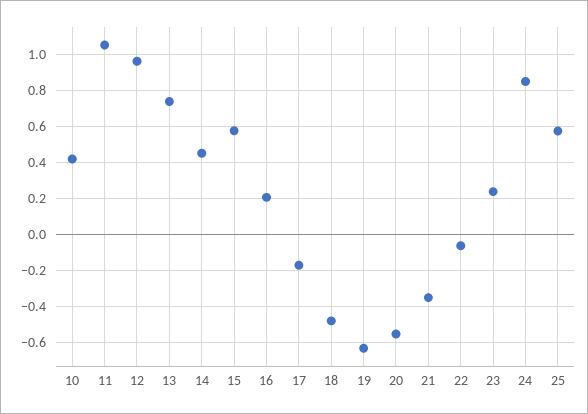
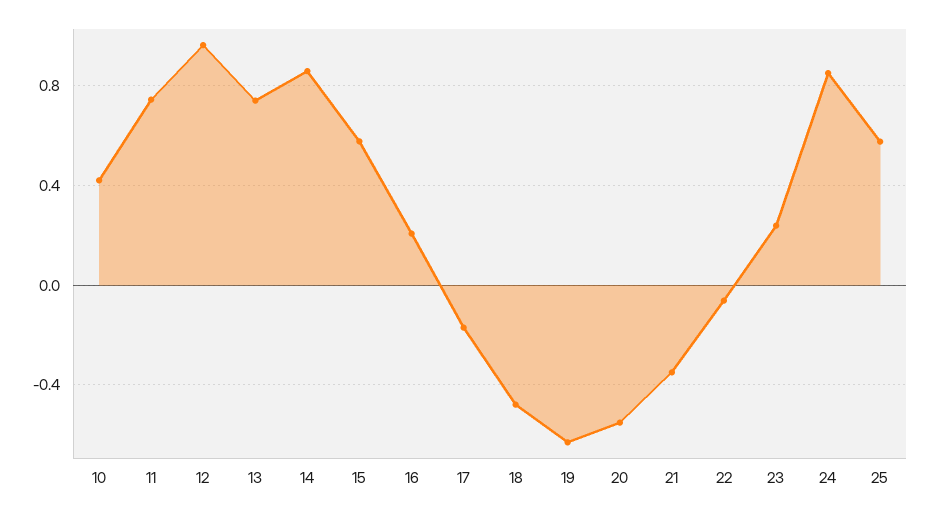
11: 1.05 -> 0.75
14: 0.45 -> 0.85

